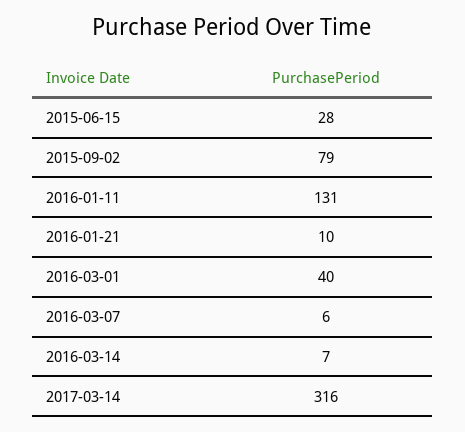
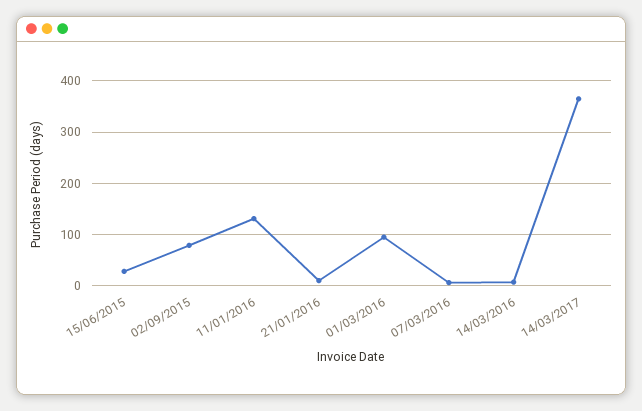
2016-03-01: 40 -> 100
2017-03-14: 316 -> 360

